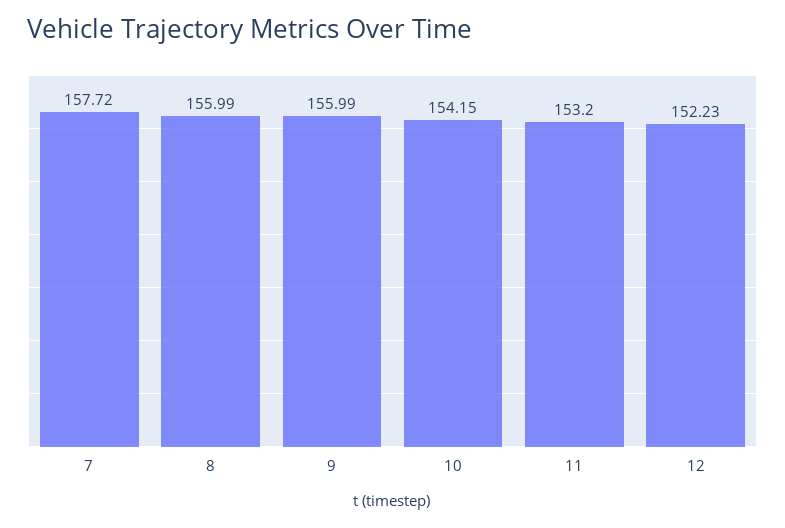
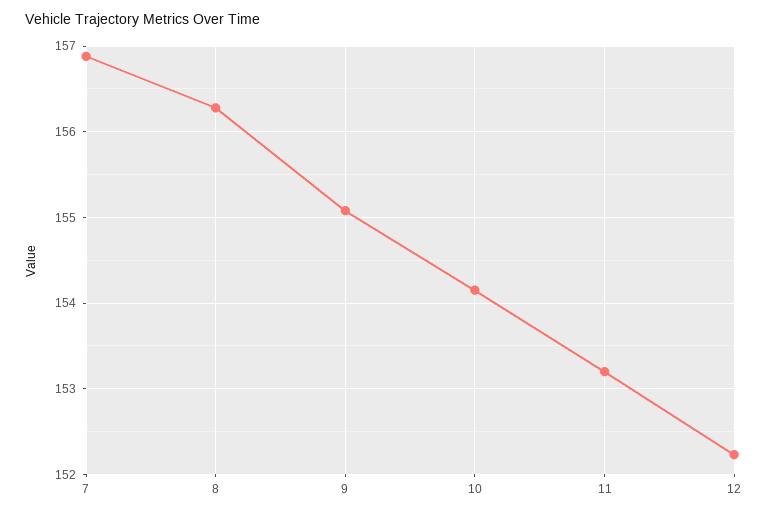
7: 157.72 -> 156.9
8: 155.99 -> 156.3
9: 155.99 -> 155.1

